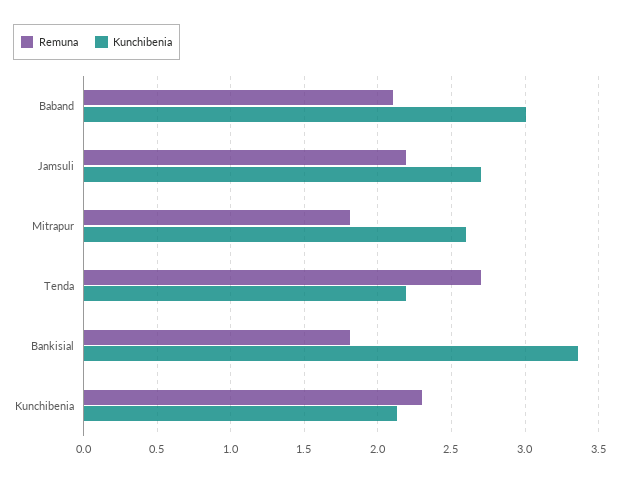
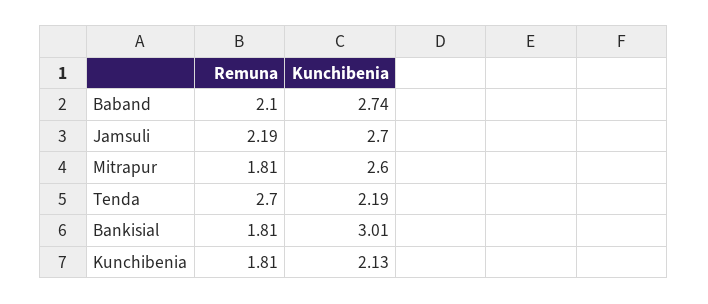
Kunchibenia, Baband: 3 -> 2.74
Kunchibenia, Bankisial: 3.35 -> 3.01
Remuna, Kunchibenia: 2.3 -> 1.81

